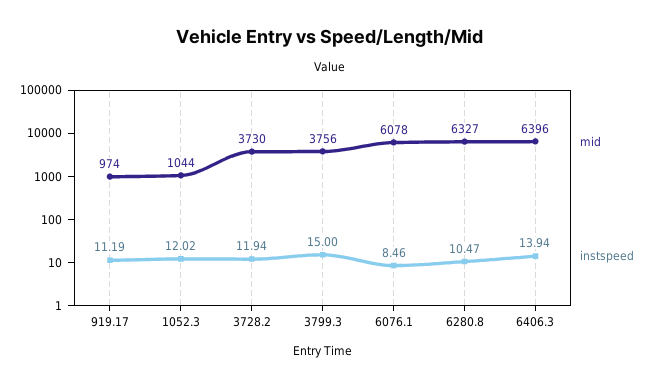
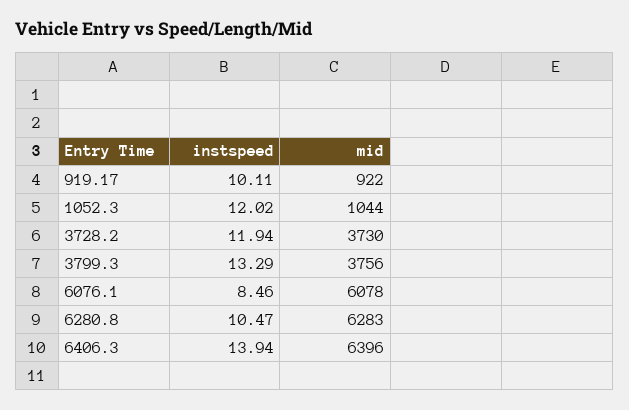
mid, 919.17: 974 -> 922
instspeed, 919.17: 11.19 -> 10.11
instspeed, 3799.3: 15 -> 13.29
mid, 6280.8: 6327 -> 6283

